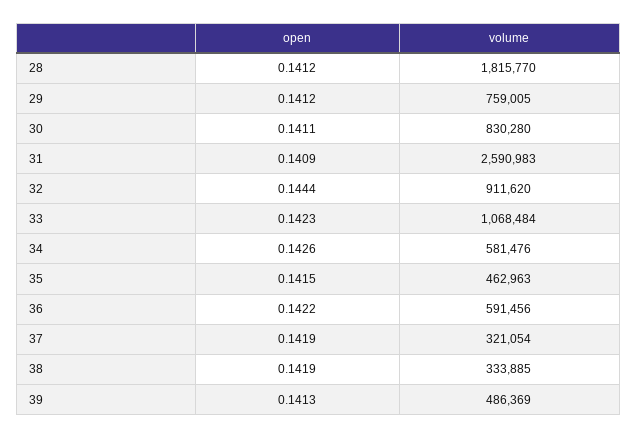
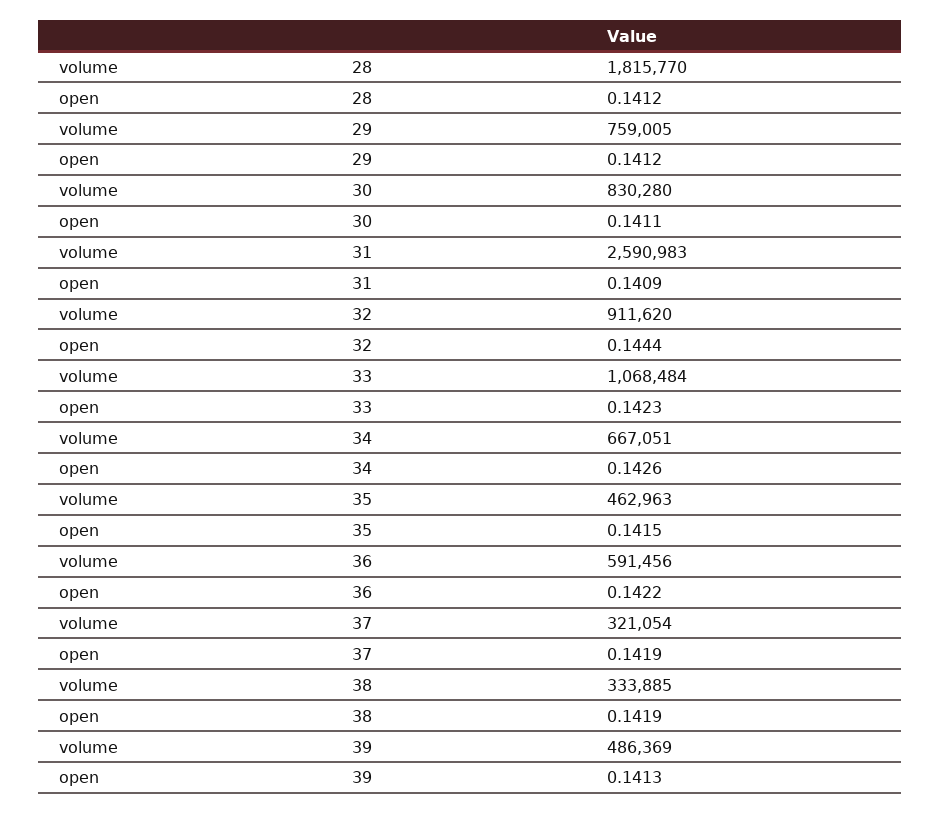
volume, 34: 581476 -> 667051

